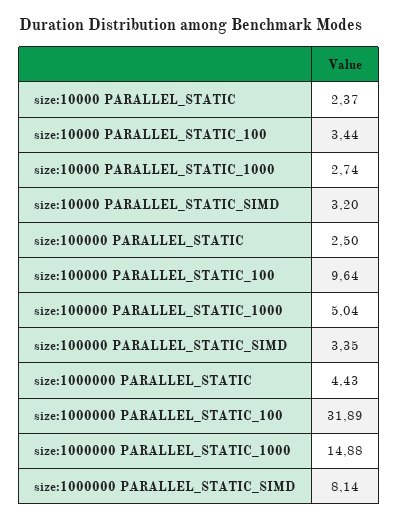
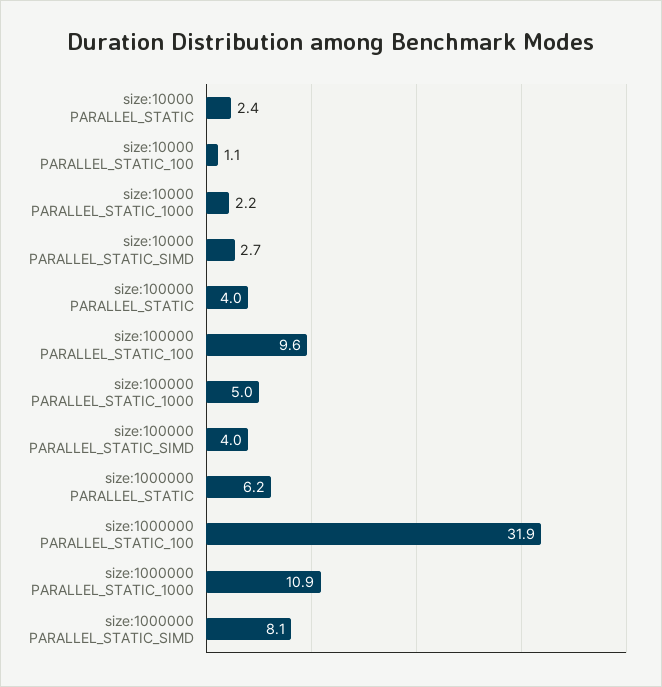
size:10000 PARALLEL_STATIC_100: 3.44 -> 1.1
size:10000 PARALLEL_STATIC_1000: 2.74 -> 2.2
size:10000 PARALLEL_STATIC_SIMD: 3.2 -> 2.7
size:100000 PARALLEL_STATIC: 2.5 -> 4
size:100000 PARALLEL_STATIC_SIMD: 3.35 -> 4
size:1000000 PARALLEL_STATIC: 4.43 -> 6.2
size:1000000 PARALLEL_STATIC_1000: 14.88 -> 10.9

